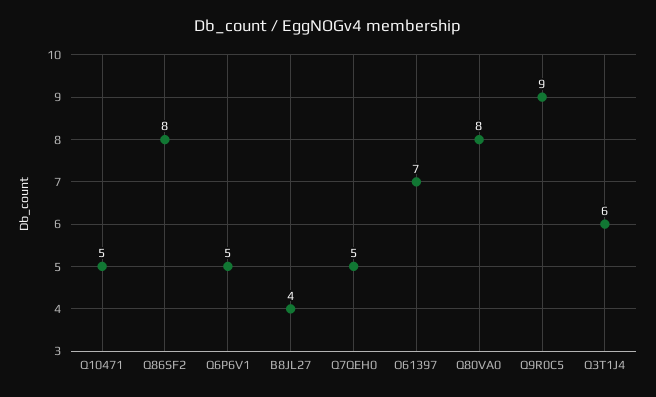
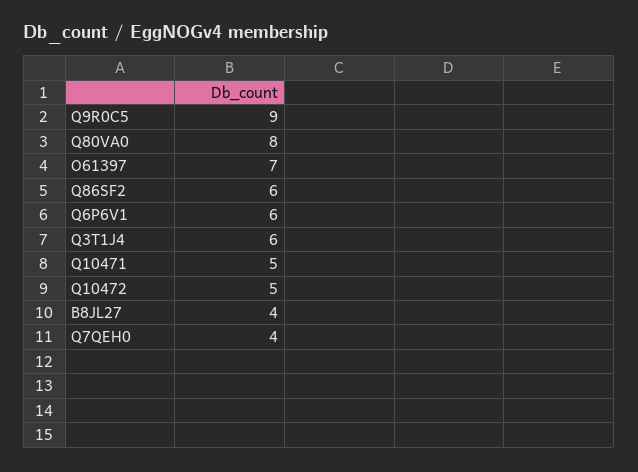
Q86SF2: 8 -> 6
Q6P6V1: 5 -> 6
Q7QEH0: 5 -> 4
Q10472: none -> 5

